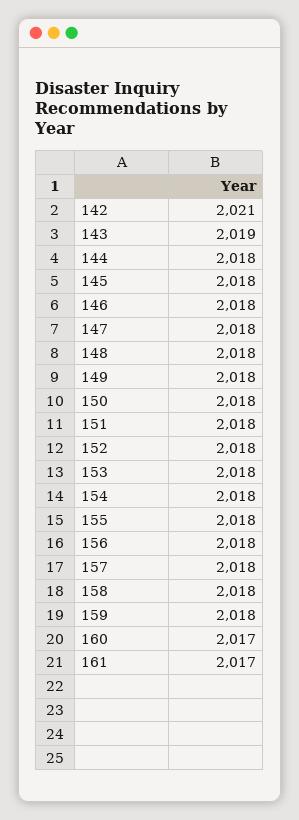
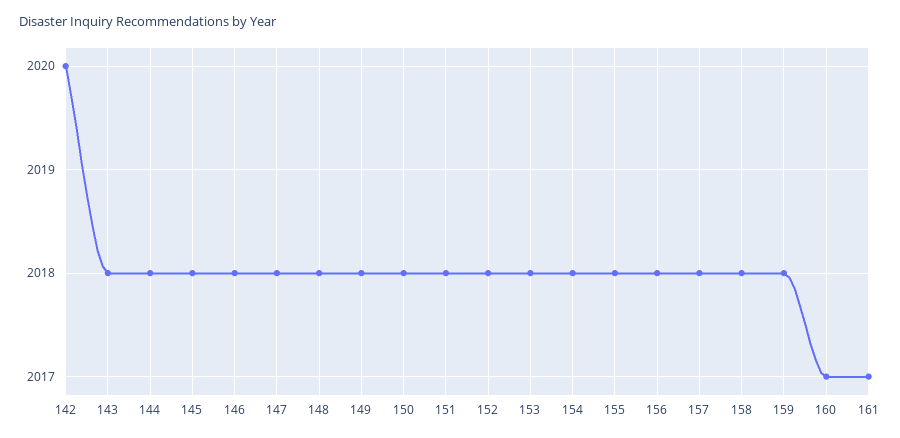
142: 2021 -> 2020
143: 2019 -> 2018

